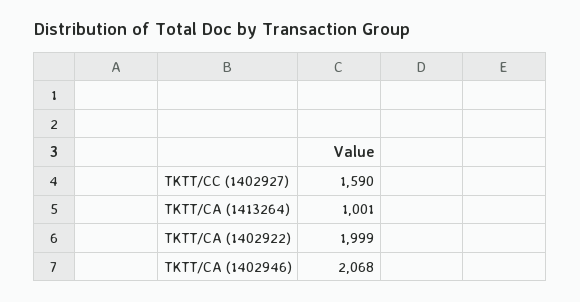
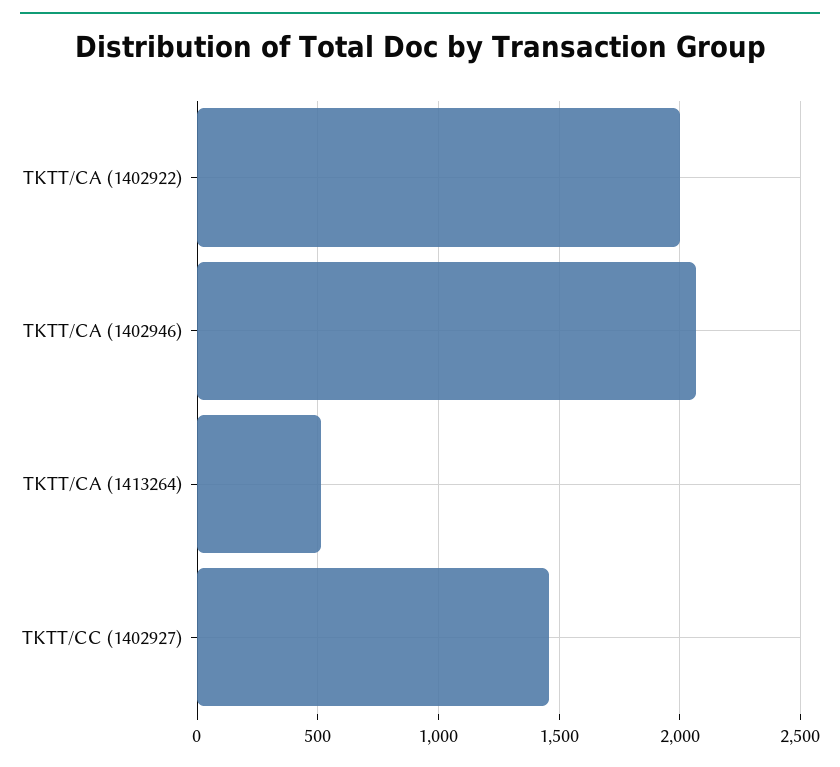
TKTT/CC (1402927): 1590 -> 1450
TKTT/CA (1413264): 1001 -> 500

